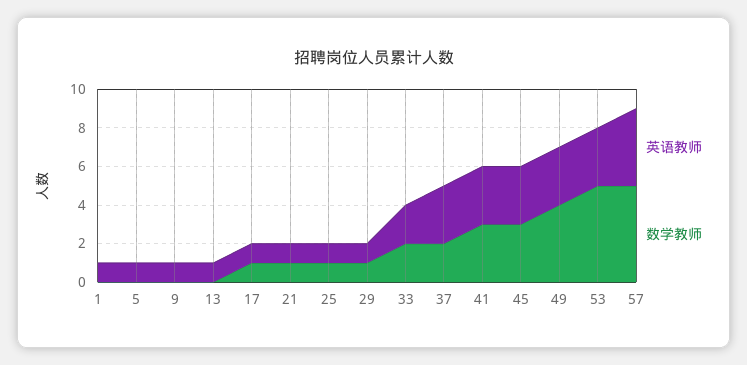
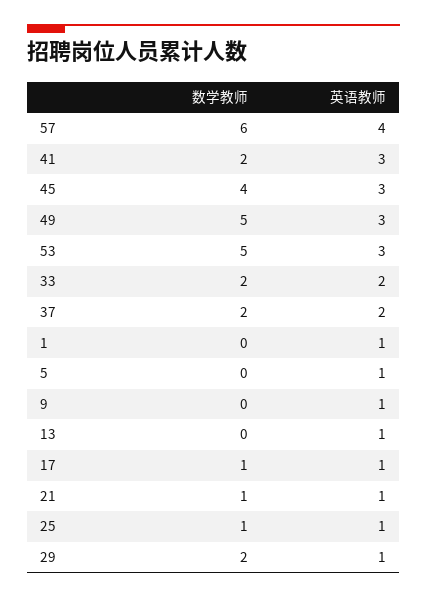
数学教师, 29: 1 -> 2
英语教师, 37: 3 -> 2
数学教师, 41: 3 -> 2
数学教师, 45: 3 -> 4
数学教师, 49: 4 -> 5
数学教师, 57: 5 -> 6

